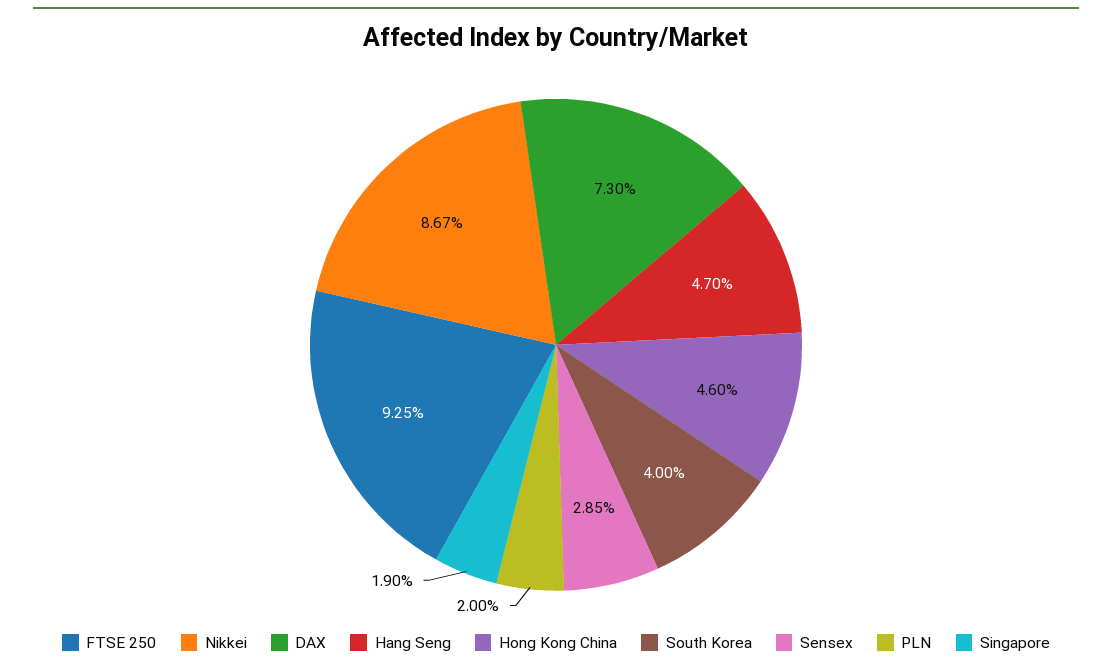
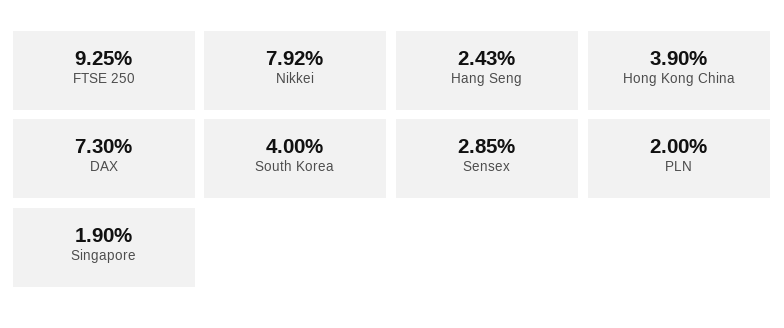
Nikkei: 8.67 -> 7.92
Hang Seng: 4.7 -> 2.43
Hong Kong China: 4.6 -> 3.9

